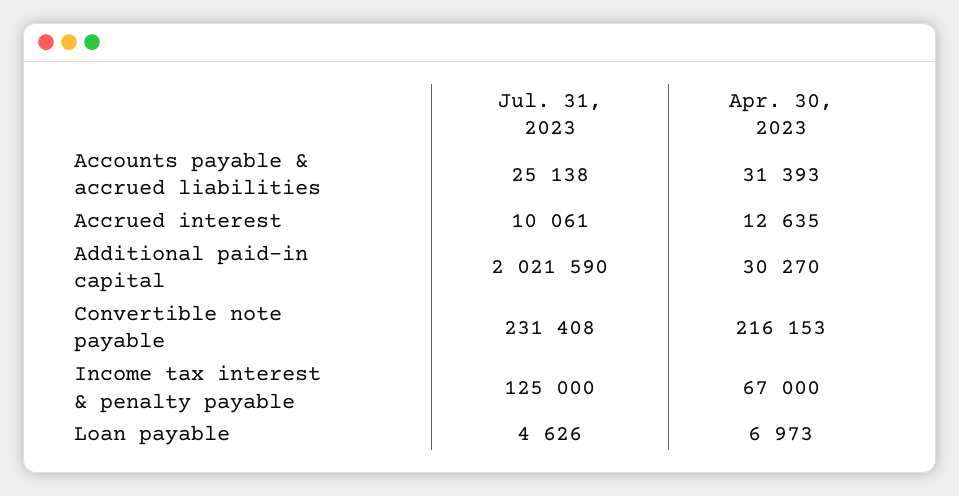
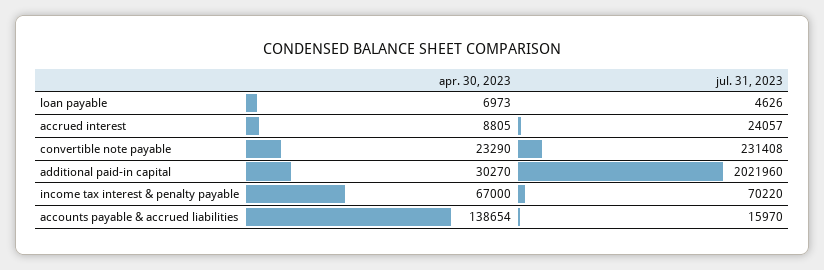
Jul. 31, 2023, Accounts payable & accrued liabilities: 25138 -> 15970
Apr. 30, 2023, Accounts payable & accrued liabilities: 31393 -> 138654
Jul. 31, 2023, Accrued interest: 10061 -> 24057
Apr. 30, 2023, Accrued interest: 12635 -> 8805
Jul. 31, 2023, Additional paid-in capital: 2021590 -> 2021960
Apr. 30, 2023, Convertible note payable: 216153 -> 23290
Jul. 31, 2023, Income tax interest & penalty payable: 125000 -> 70220

